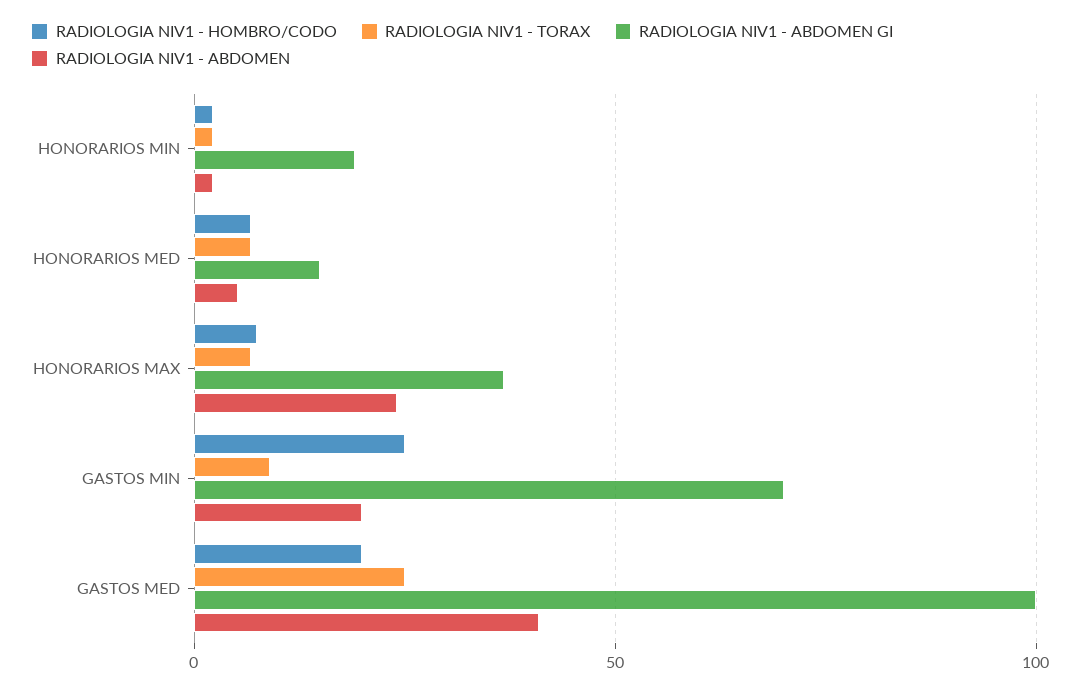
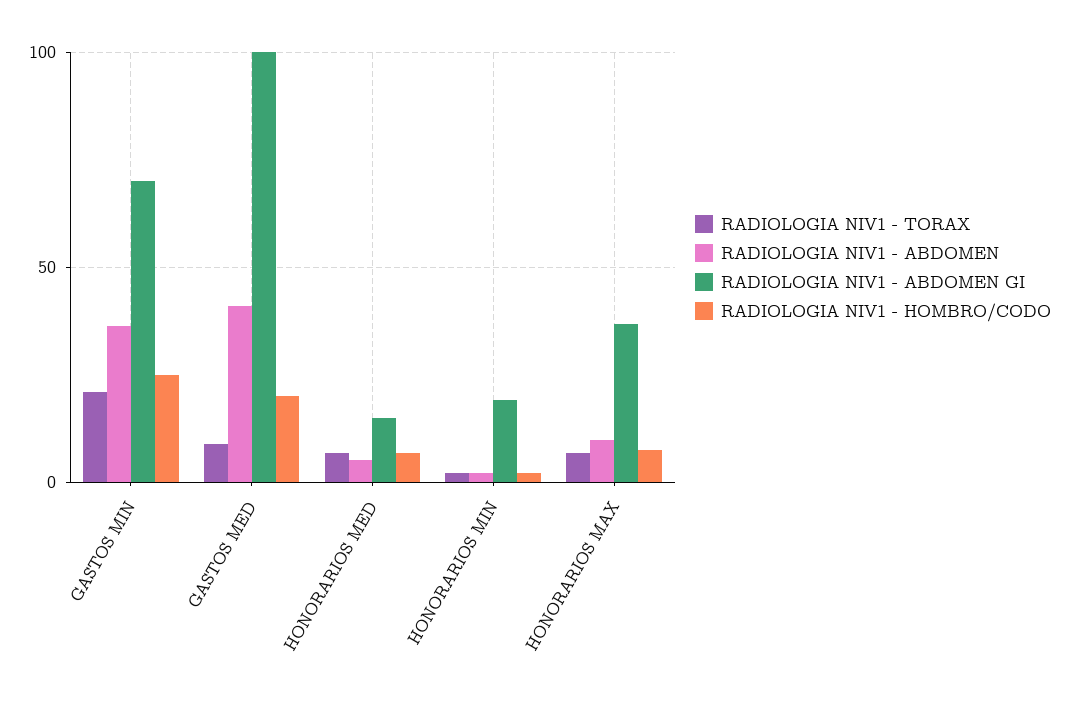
RADIOLOGIA NIV1 - ABDOMEN, HONORARIOS MAX: 25 -> 10
RADIOLOGIA NIV1 - TORAX, GASTOS MIN: 10 -> 20
RADIOLOGIA NIV1 - ABDOMEN, GASTOS MIN: 20 -> 35
RADIOLOGIA NIV1 - TORAX, GASTOS MED: 25 -> 10

